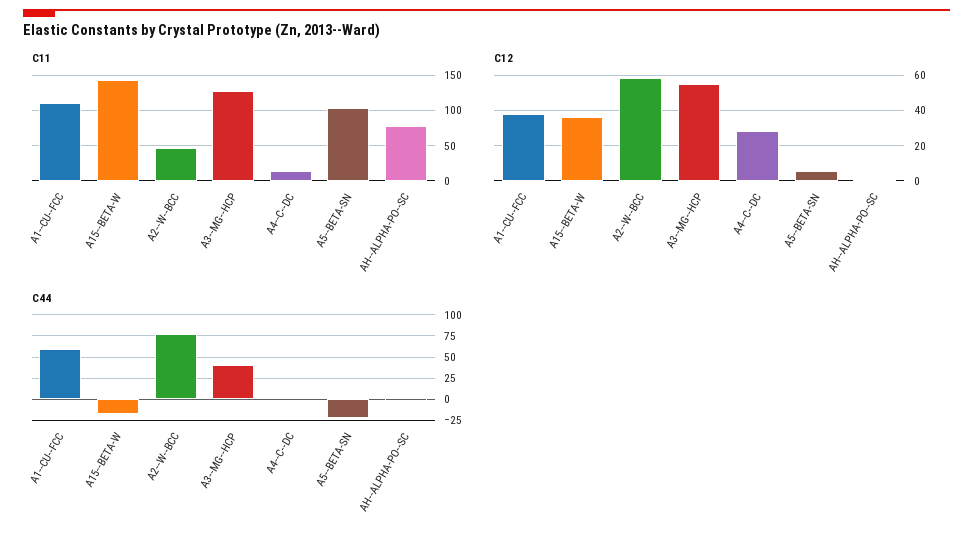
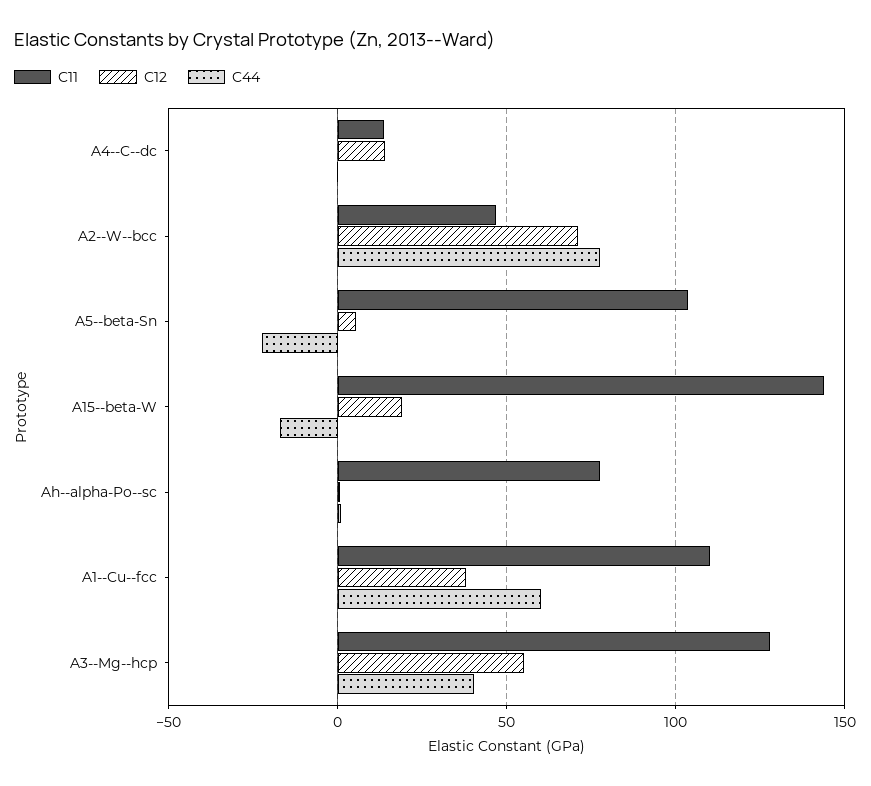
C12, A15--BETA-W: 35 -> 20
C12, A2--W--BCC: 60 -> 70
C12, A4--C--DC: 30 -> 15

